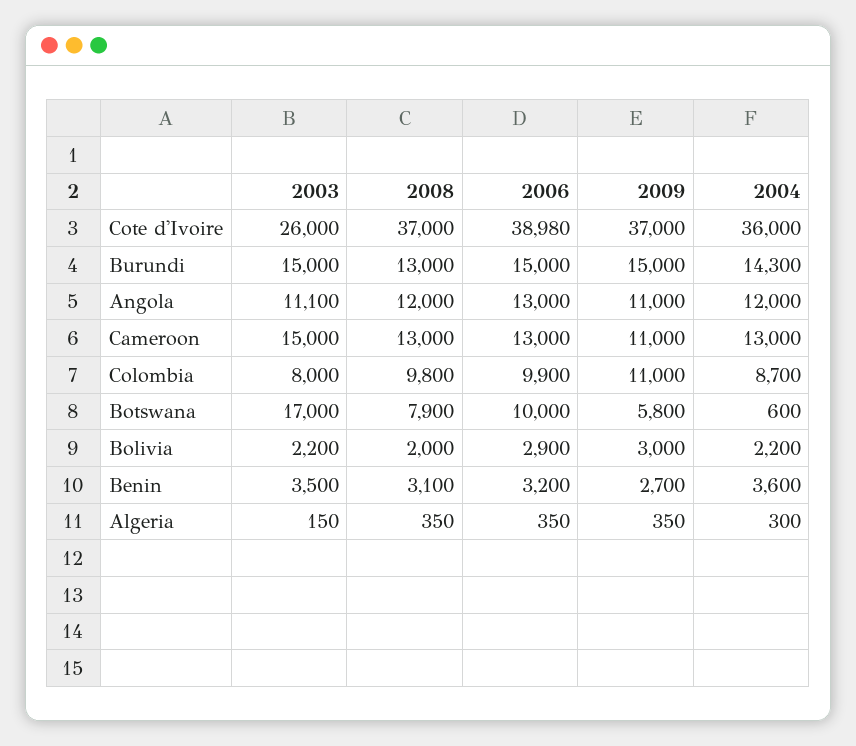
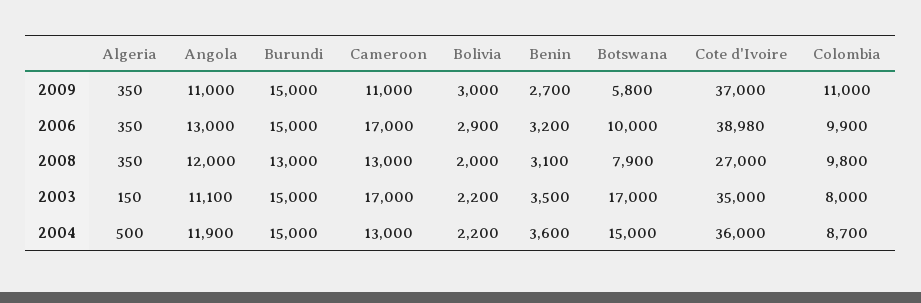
2003, Cote d'Ivoire: 26000 -> 35000
2008, Cote d'Ivoire: 37000 -> 27000
2004, Burundi: 14300 -> 15000
2004, Angola: 12000 -> 11900
2003, Cameroon: 15000 -> 17000
2006, Cameroon: 13000 -> 17000
2004, Botswana: 600 -> 15000
2004, Algeria: 300 -> 500

